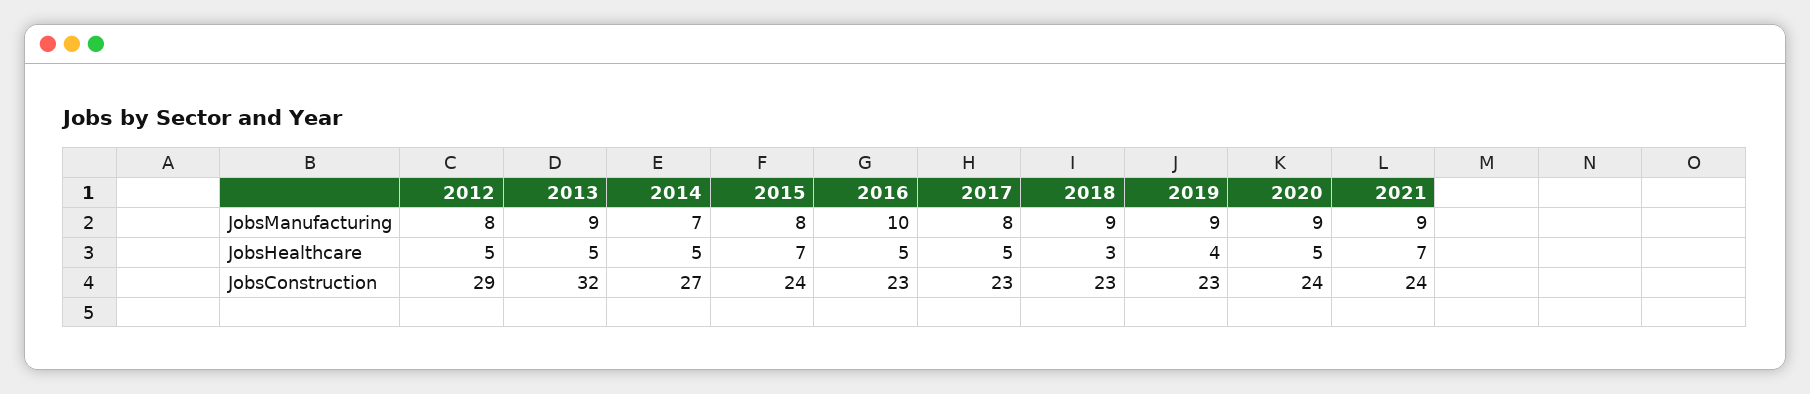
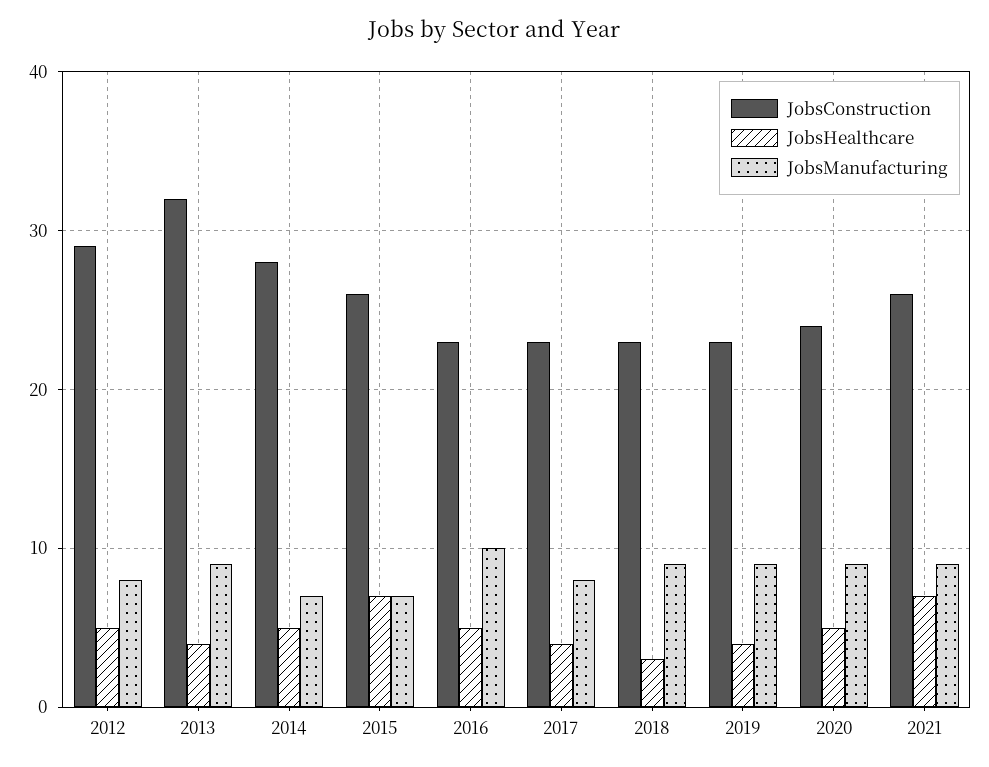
JobsManufacturing, 2015: 8 -> 7
JobsHealthcare, 2013: 5 -> 4
JobsHealthcare, 2017: 5 -> 4
JobsConstruction, 2014: 27 -> 28
JobsConstruction, 2015: 24 -> 26
JobsConstruction, 2021: 24 -> 26

